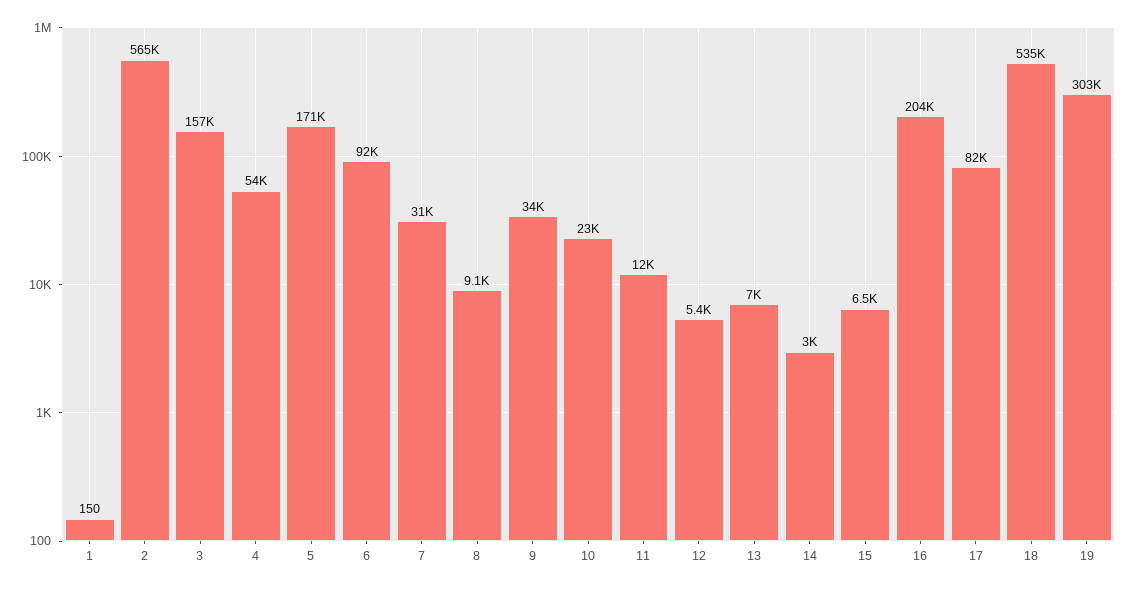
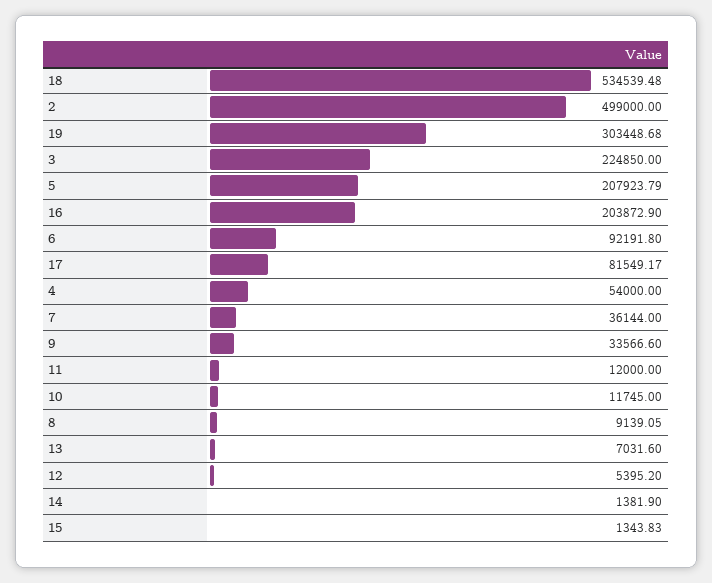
1: 150 -> none
2: 565000 -> 499000
3: 157000 -> 224850
5: 171000 -> 207923.79
7: 31000 -> 36144
10: 23000 -> 11745
14: 3000 -> 1381.9
15: 6500 -> 1343.83

